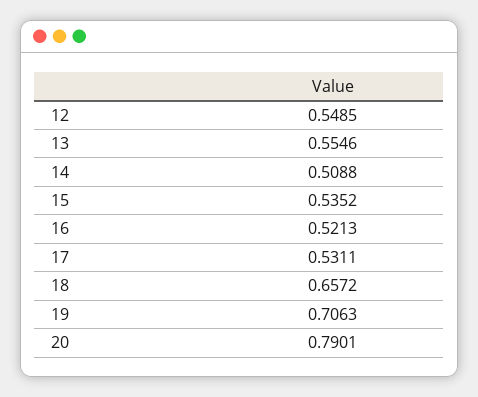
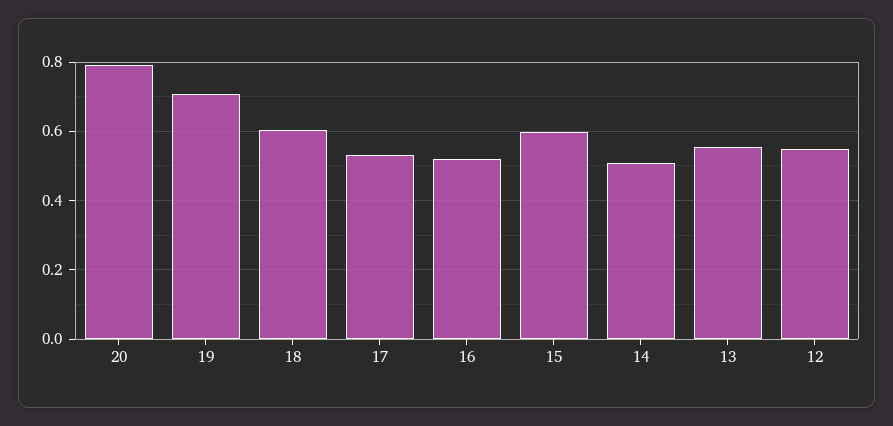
15: 0.5352 -> 0.6
18: 0.6572 -> 0.6

